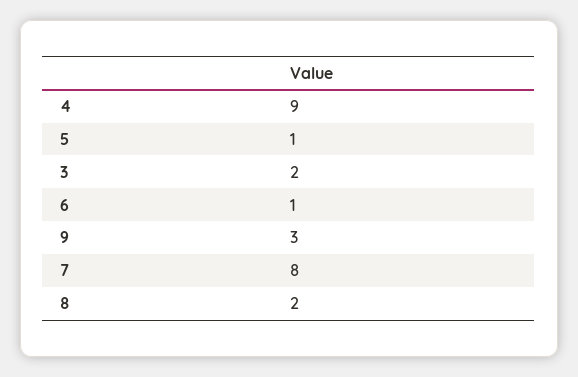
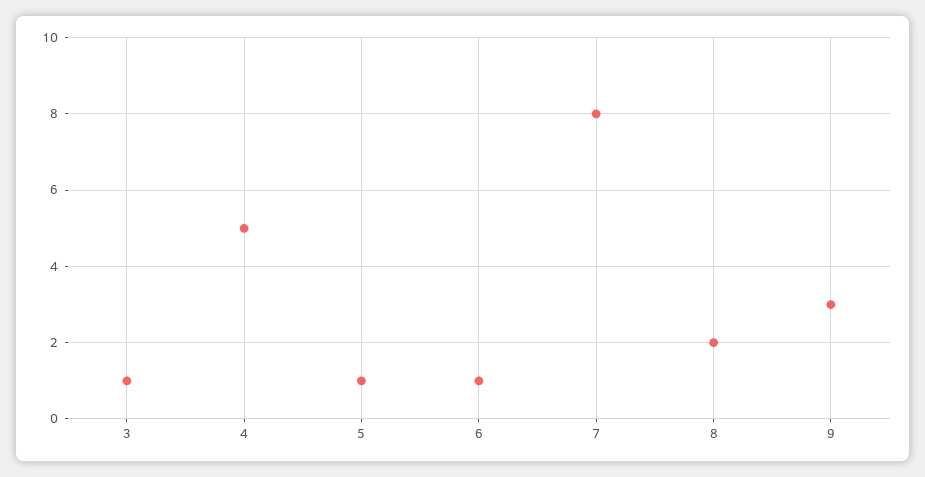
4: 9 -> 5
3: 2 -> 1

